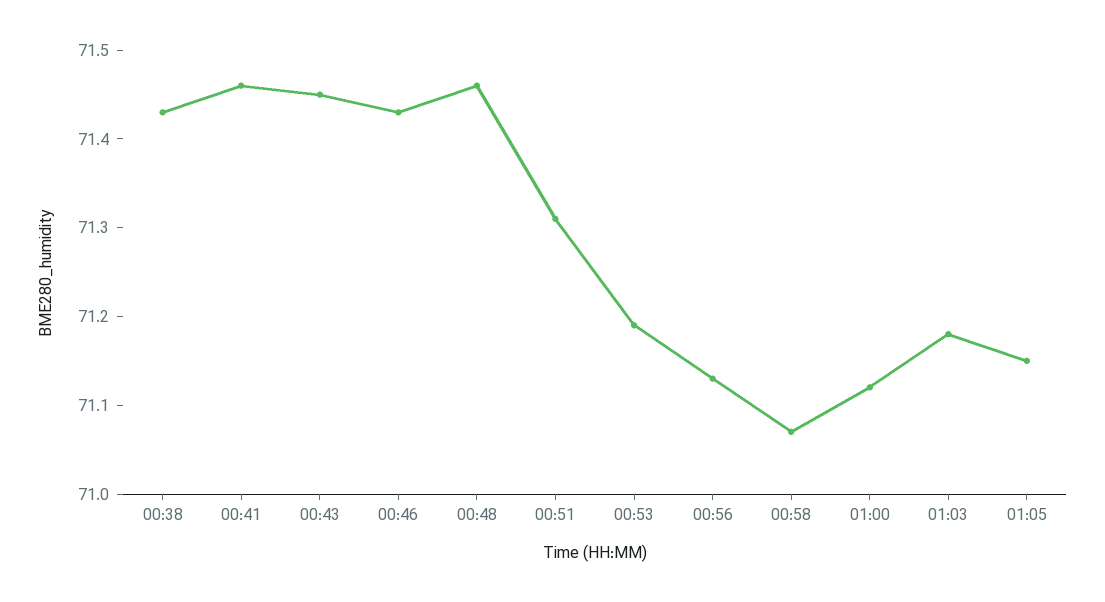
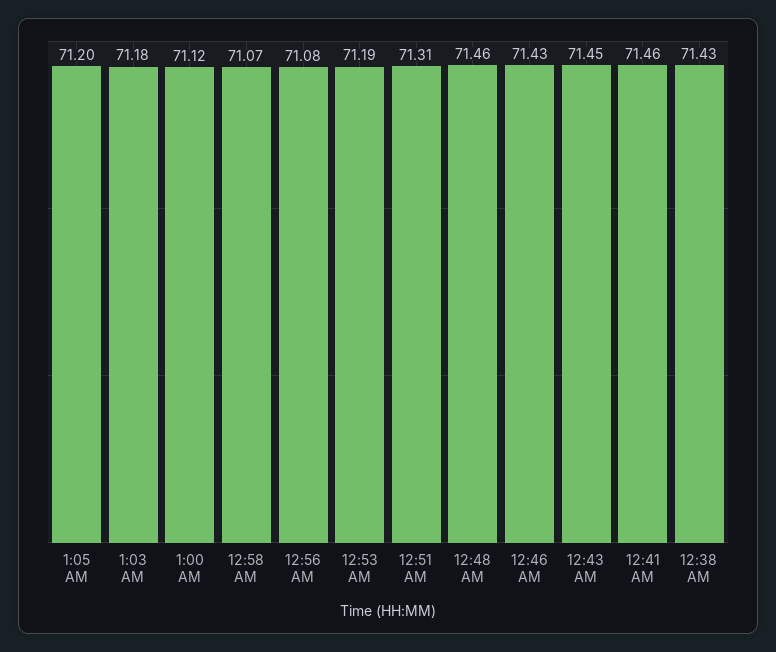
00:56: 71.13 -> 71.08
01:05: 71.15 -> 71.2

